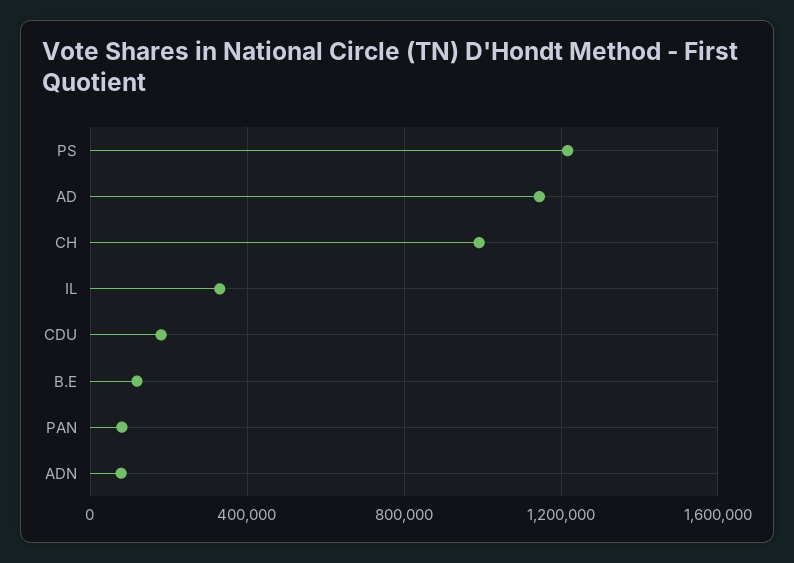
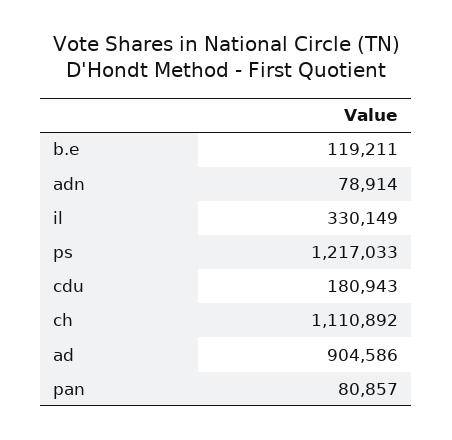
AD: 1150000 -> 904586
CH: 1000000 -> 1110892

